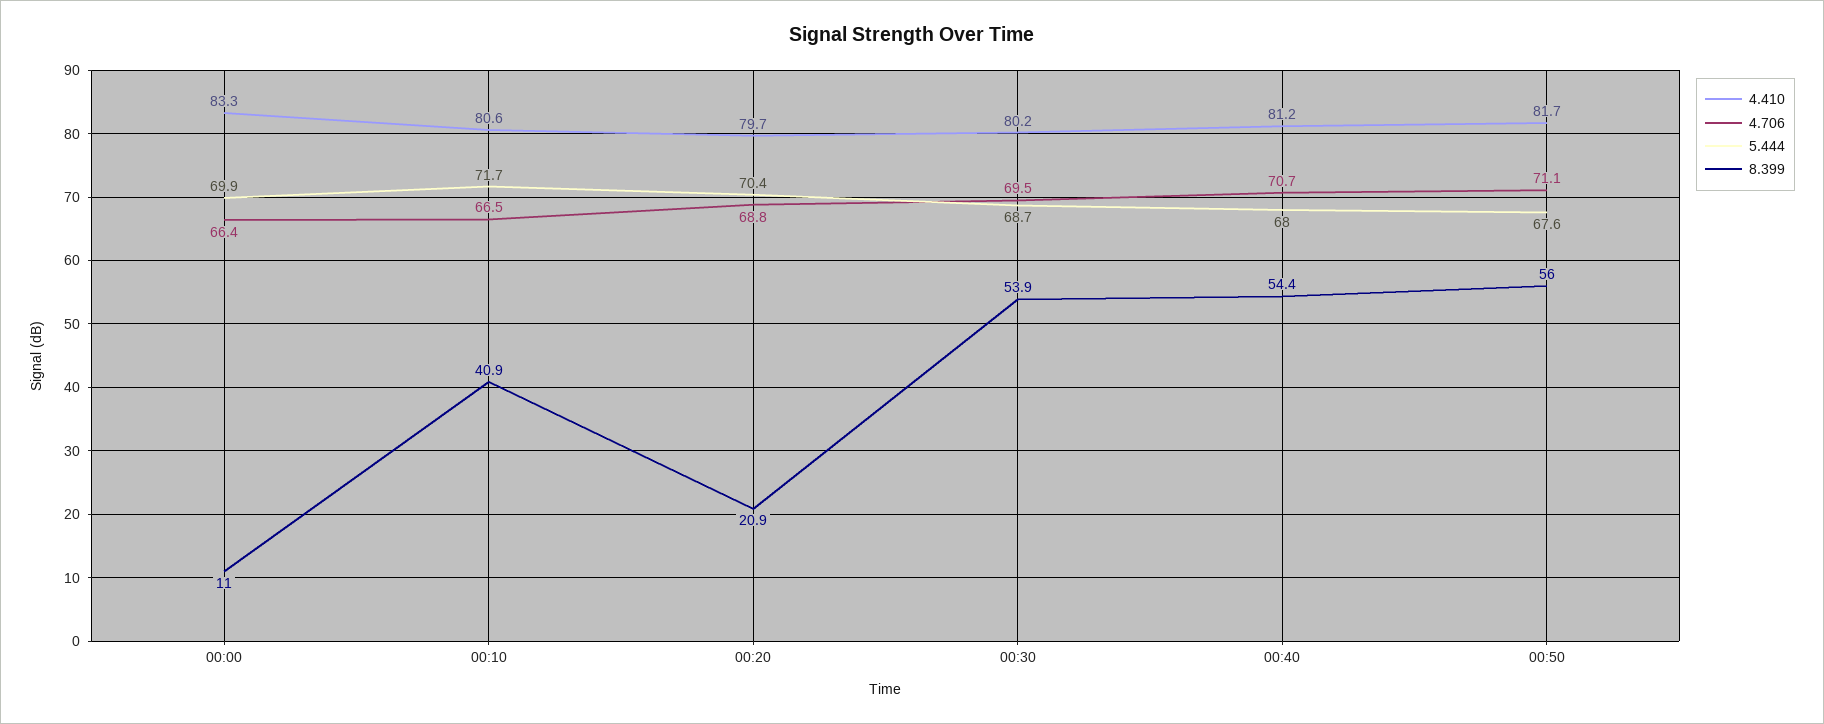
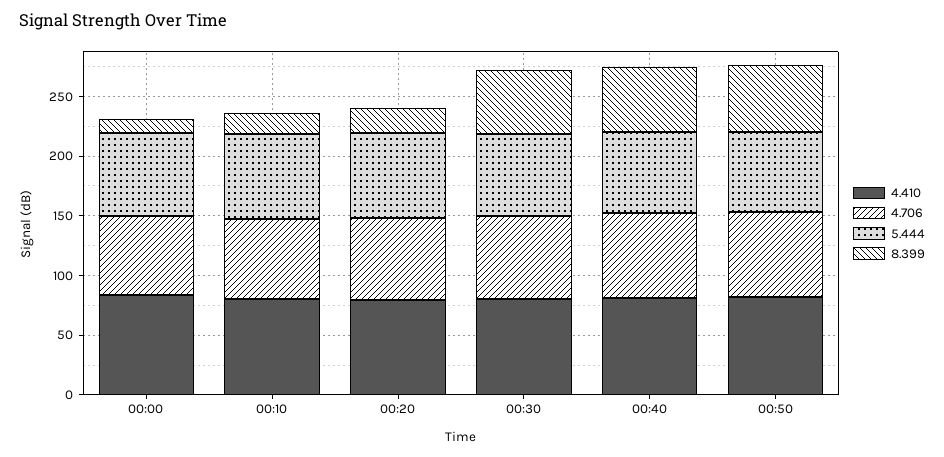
8.399, 00:10: 40.9 -> 20

